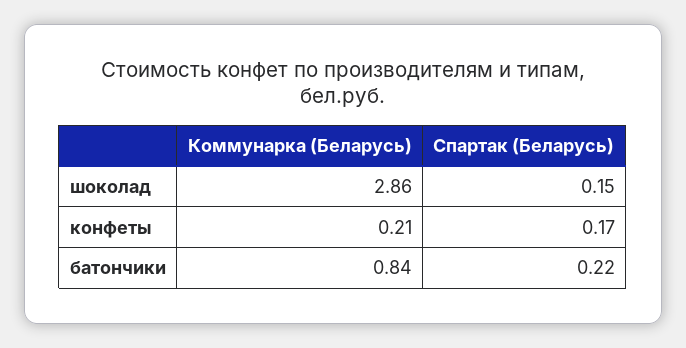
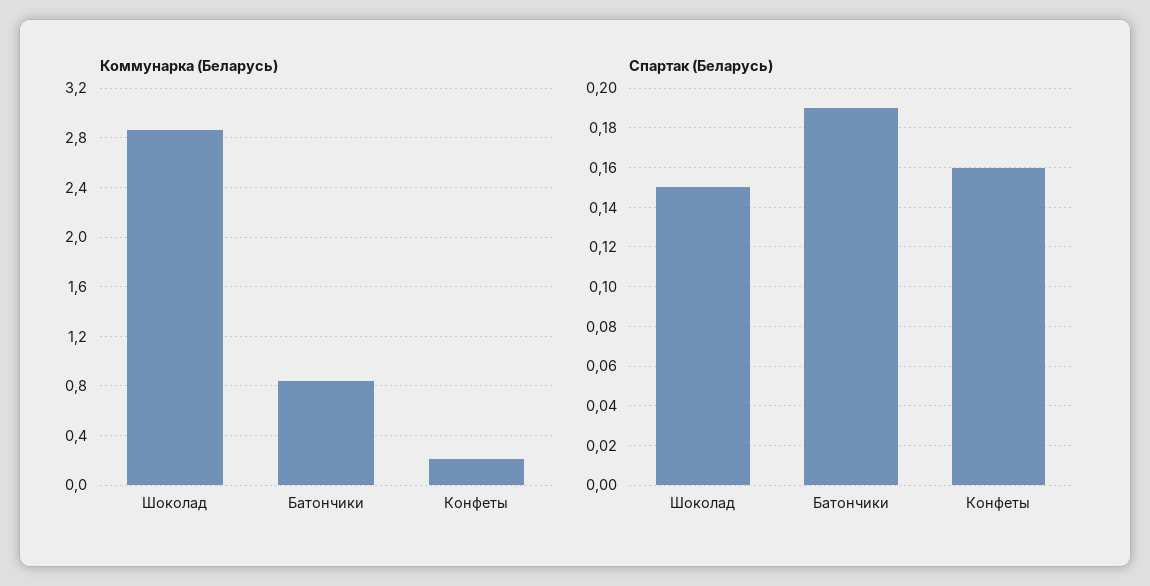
Спартак (Беларусь), конфеты: 0.17 -> 0.16
Спартак (Беларусь), батончики: 0.22 -> 0.19

